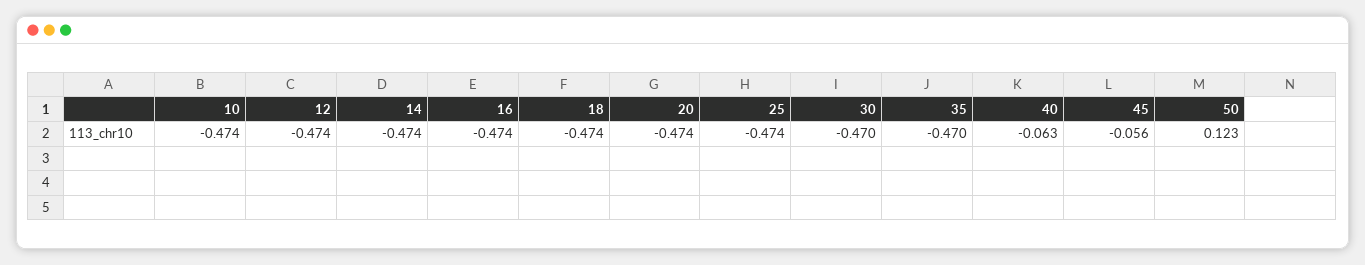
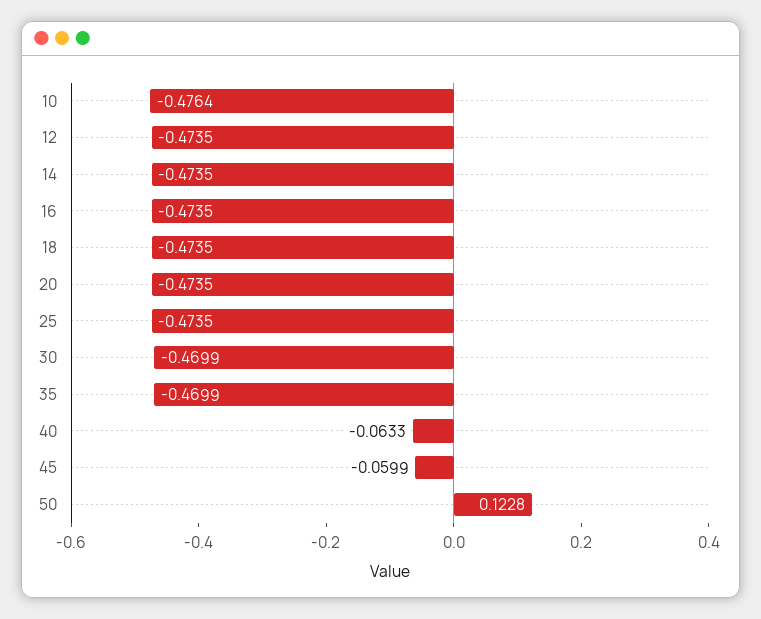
10: -0.474 -> -0.4764
45: -0.056 -> -0.0599

